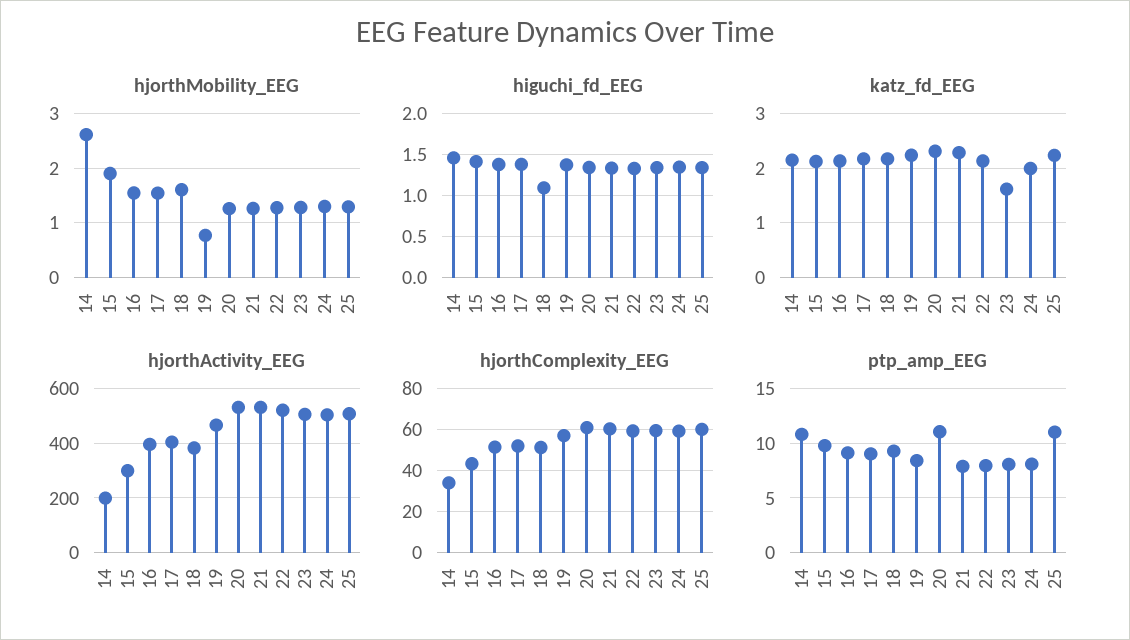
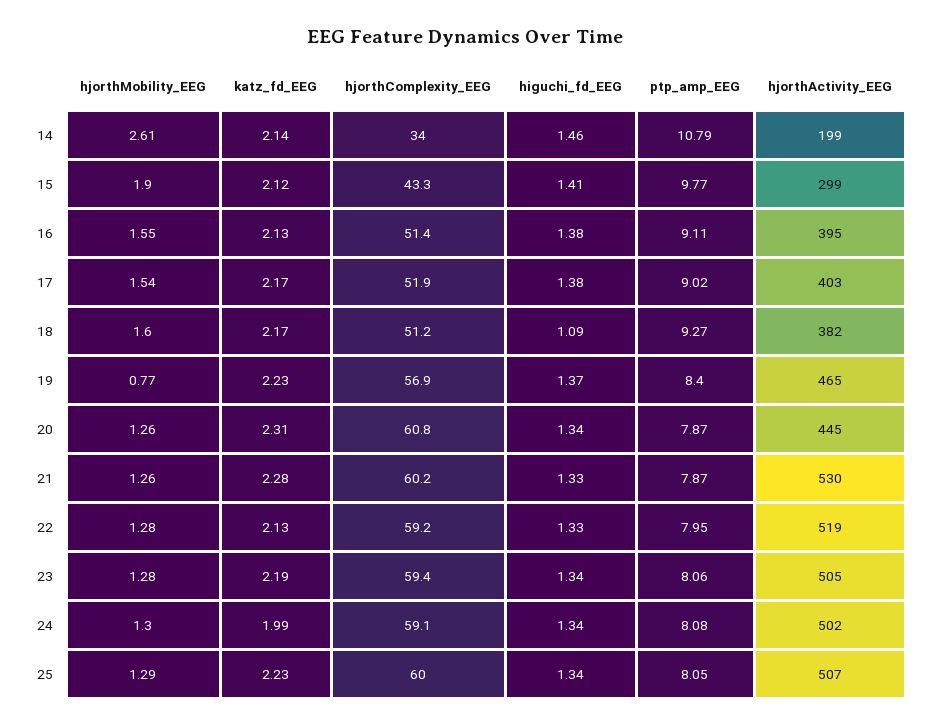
katz_fd_EEG, 23: 1.6 -> 2.19
hjorthActivity_EEG, 20: 525 -> 445
ptp_amp_EEG, 20: 11 -> 7.87
ptp_amp_EEG, 25: 11 -> 8.05

